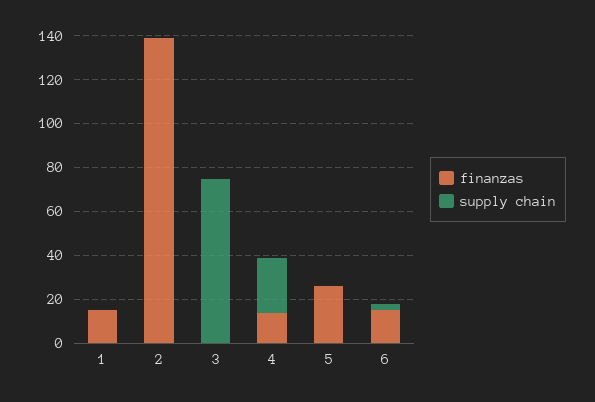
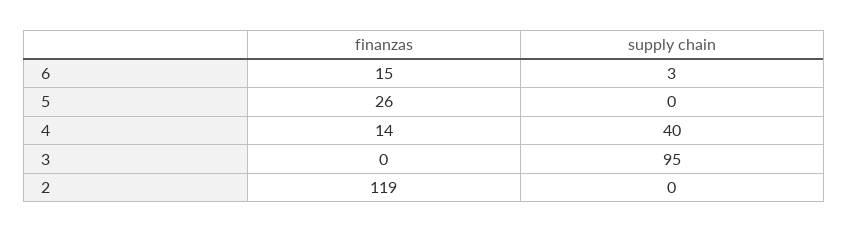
finanzas, 1: 15 -> none
supply chain, 1: 0 -> none
finanzas, 2: 140 -> 119
supply chain, 3: 75 -> 95
supply chain, 4: 25 -> 40

